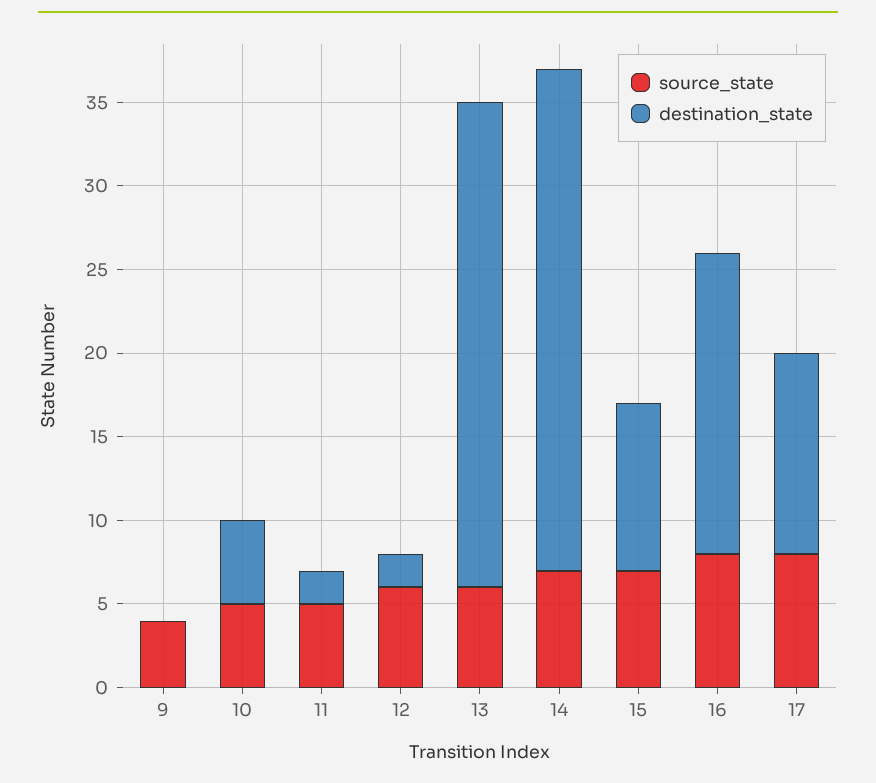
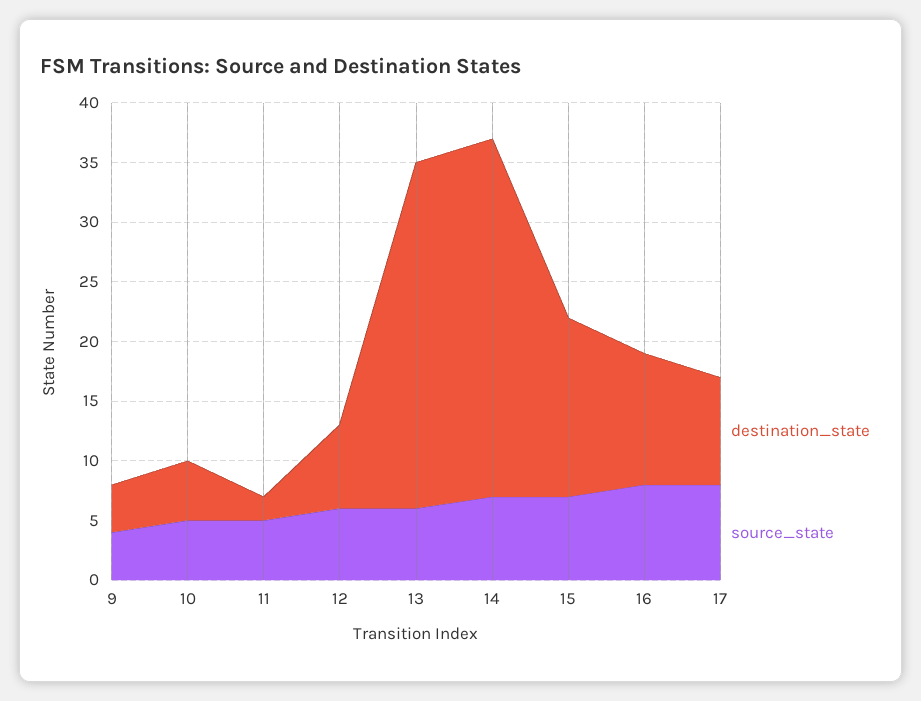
destination_state, 9: 0 -> 4
destination_state, 12: 2 -> 7
destination_state, 15: 10 -> 15
destination_state, 16: 18 -> 11
destination_state, 17: 12 -> 9

